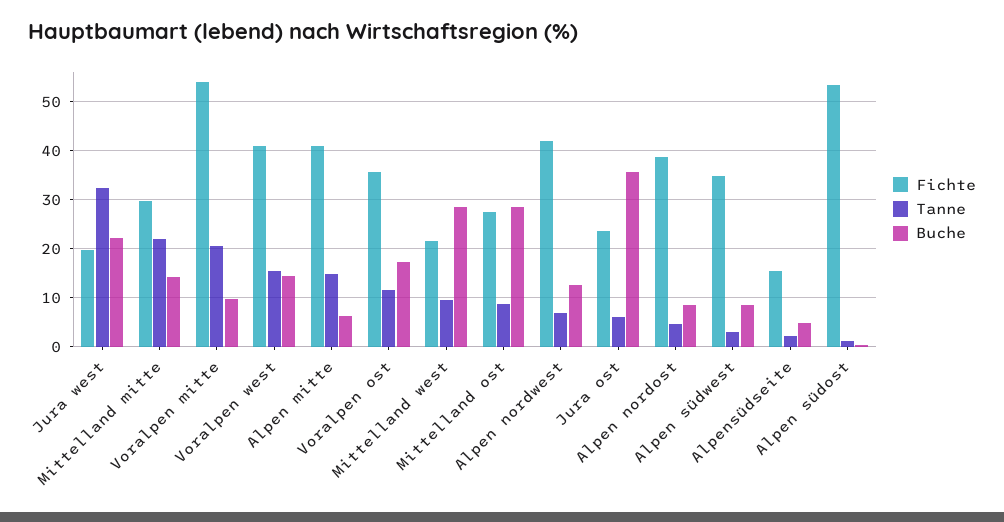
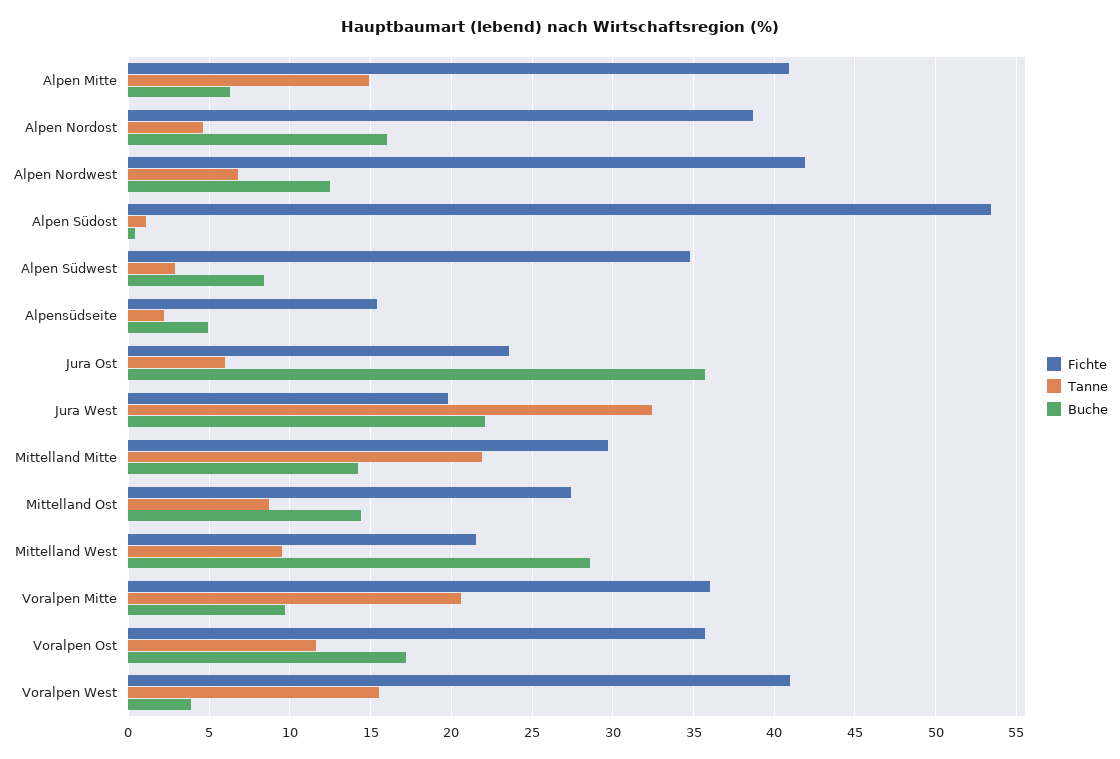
Fichte, Voralpen mitte: 54 -> 36
Buche, Voralpen west: 14 -> 4
Buche, Mittelland ost: 28 -> 14.5
Buche, Alpen nordost: 8 -> 16

